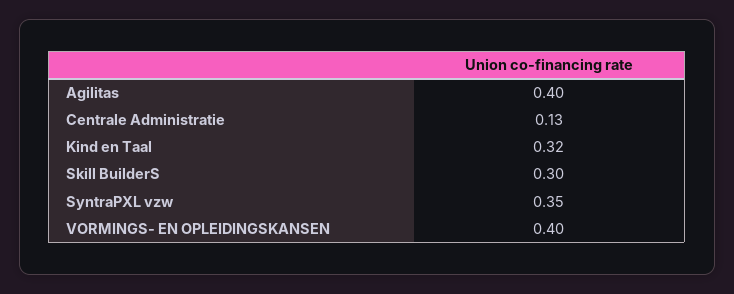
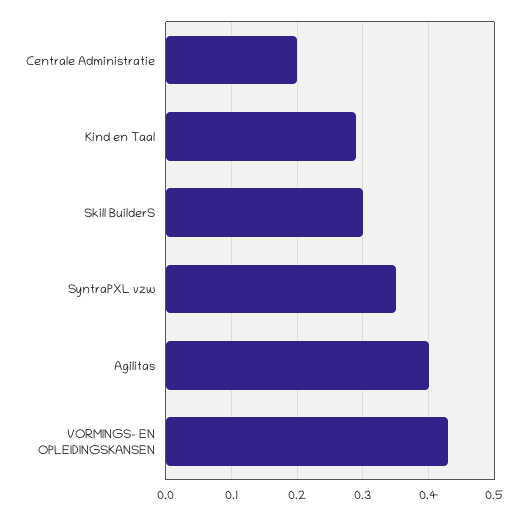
Centrale Administratie: 0.13 -> 0.2
Kind en Taal: 0.32 -> 0.29
VORMINGS- EN OPLEIDINGSKANSEN: 0.4 -> 0.43

